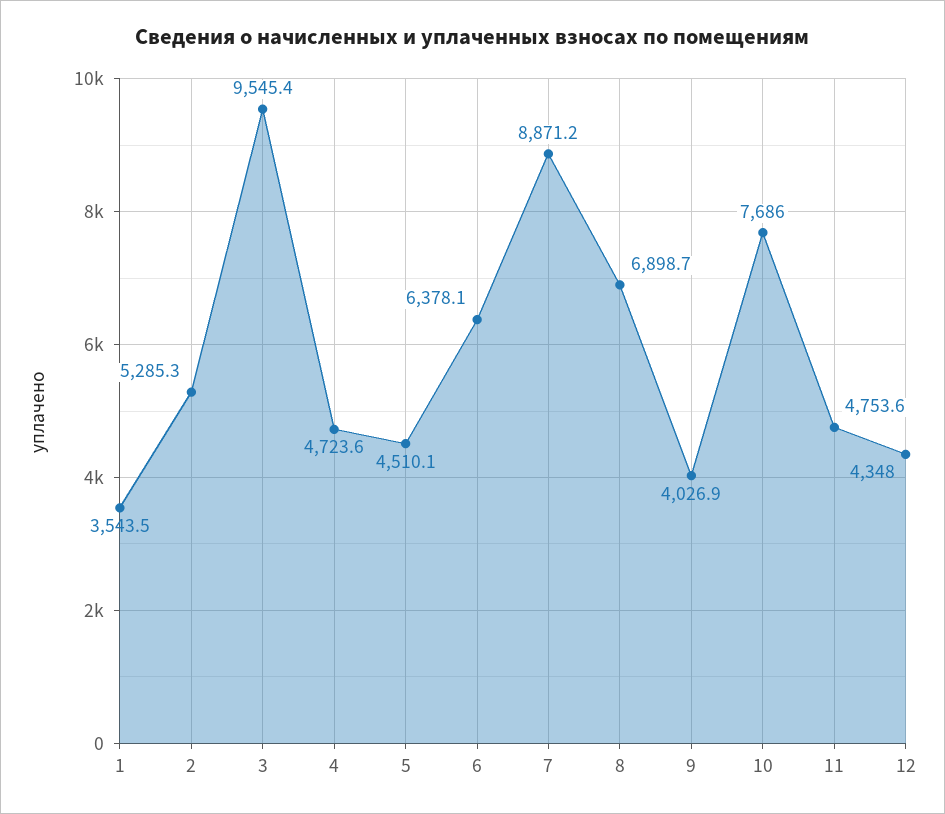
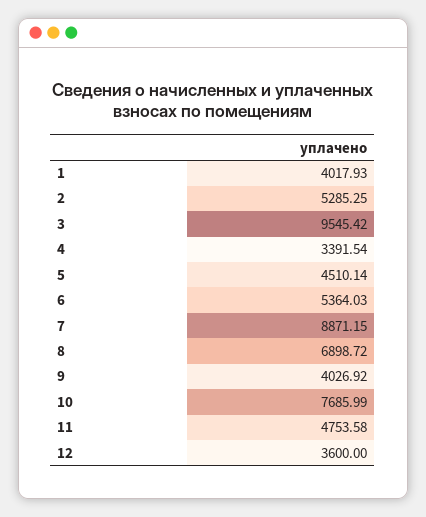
1: 3543.5 -> 4017.93
4: 4723.6 -> 3391.54
6: 6378.1 -> 5364.03
12: 4348 -> 3600

